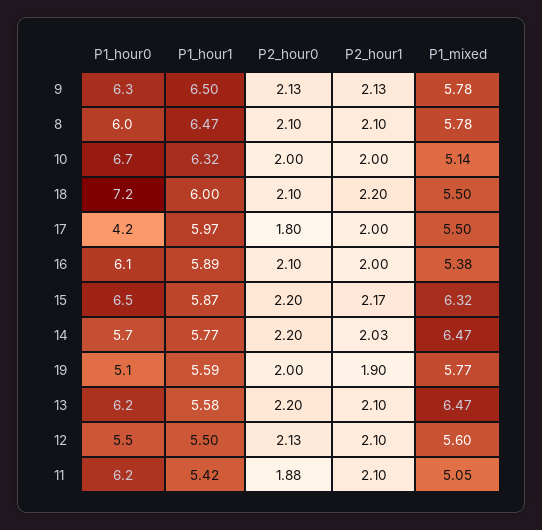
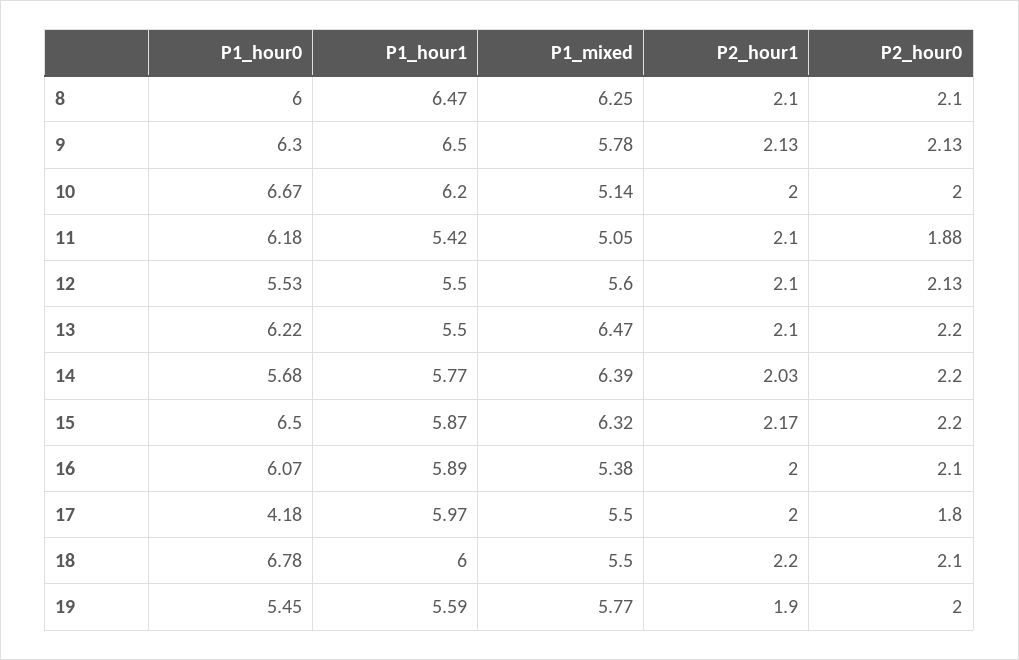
P1_mixed, 8: 5.78 -> 6.25
P1_hour1, 10: 6.32 -> 6.2
P1_hour0, 18: 7.2 -> 6.78
P1_mixed, 14: 6.47 -> 6.39
P1_hour0, 19: 5.1 -> 5.45
P1_hour1, 13: 5.58 -> 5.5

